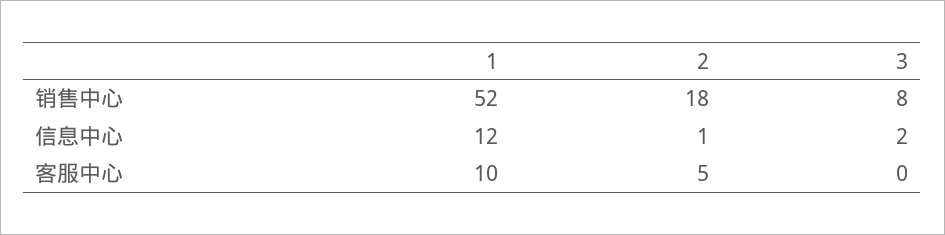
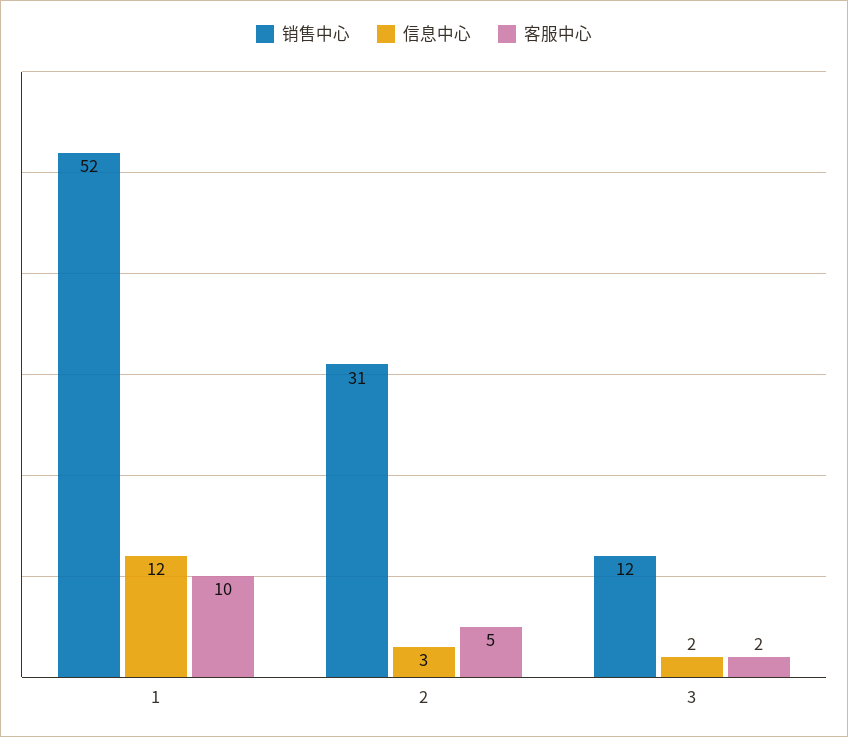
销售中心, 2: 18 -> 31
销售中心, 3: 8 -> 12
信息中心, 2: 1 -> 3
客服中心, 3: 0 -> 2

